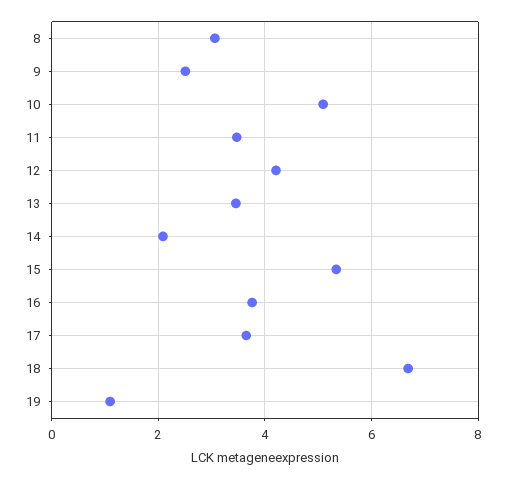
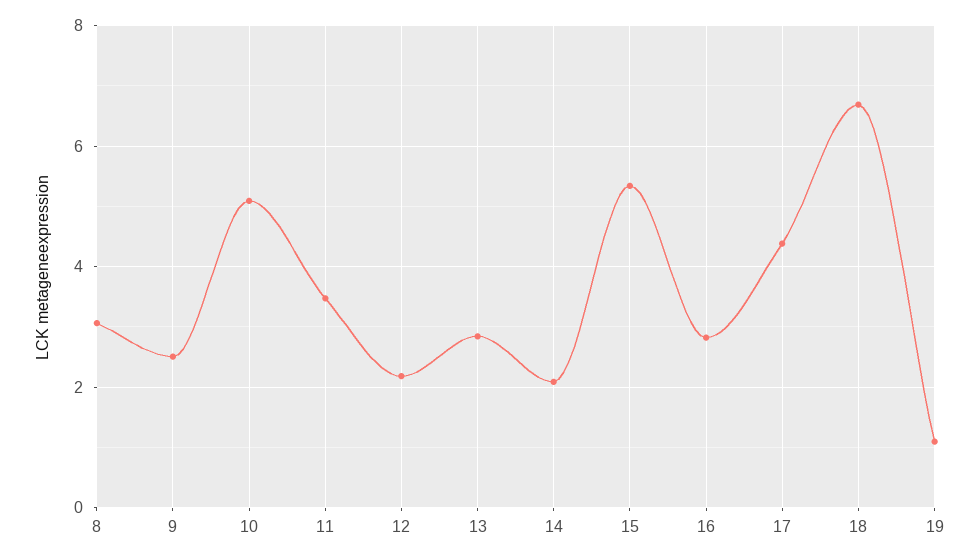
12: 4.2 -> 2.2
13: 3.4 -> 2.8
16: 3.8 -> 2.8
17: 3.6 -> 4.4

